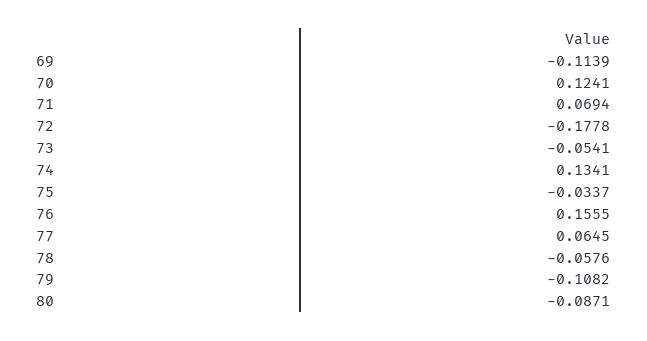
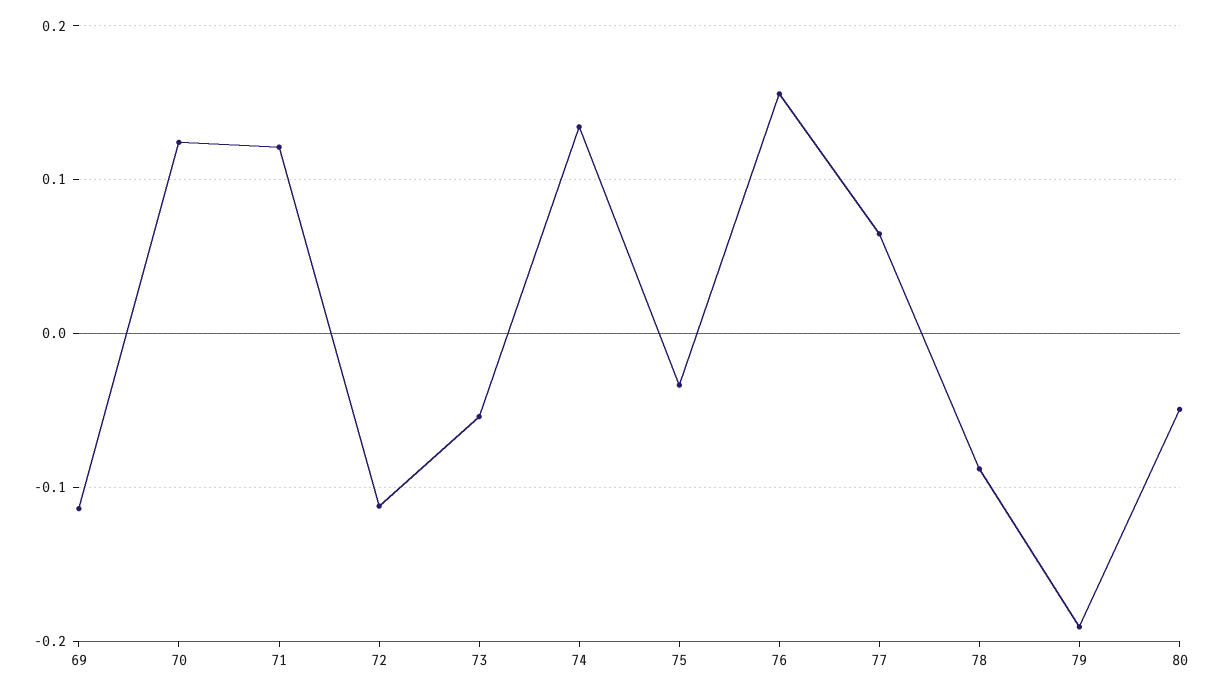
71: 0.0694 -> 0.12
72: -0.1778 -> -0.11
78: -0.0576 -> -0.09
79: -0.1082 -> -0.19
80: -0.0871 -> -0.05

